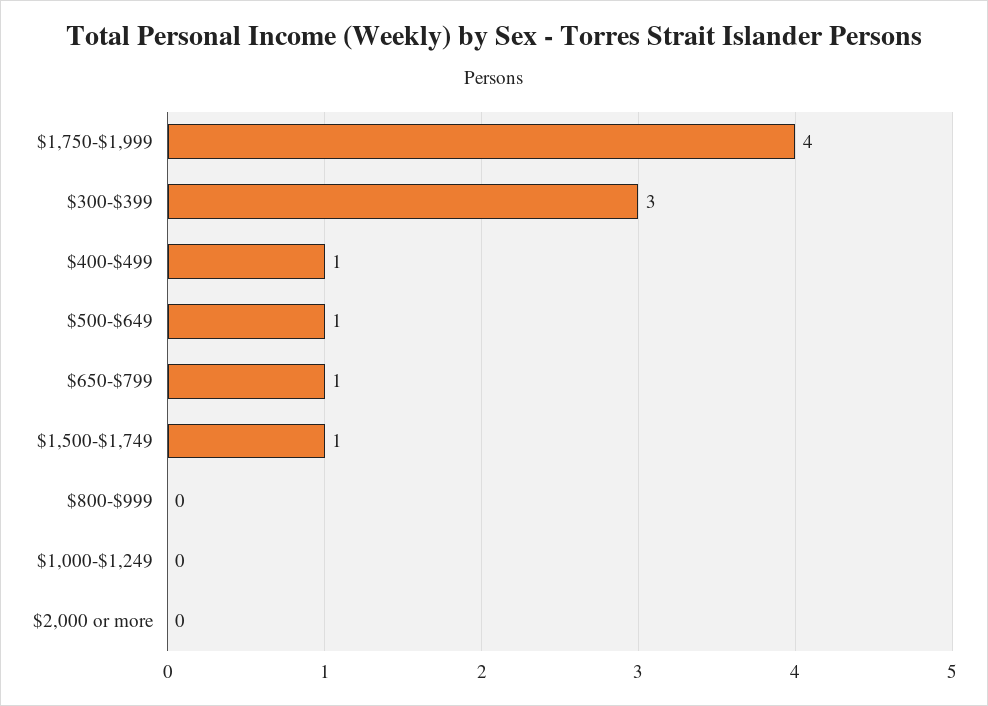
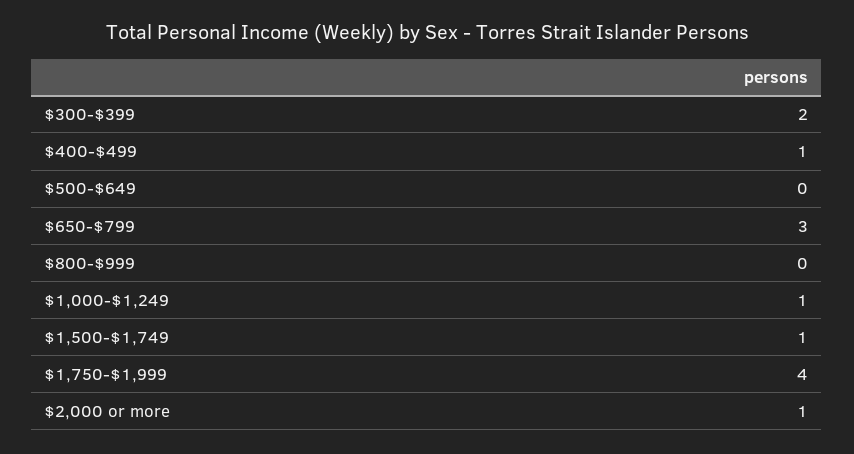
$300-$399: 3 -> 2
$500-$649: 1 -> 0
$650-$799: 1 -> 3
$1,000-$1,249: 0 -> 1
$2,000 or more: 0 -> 1

